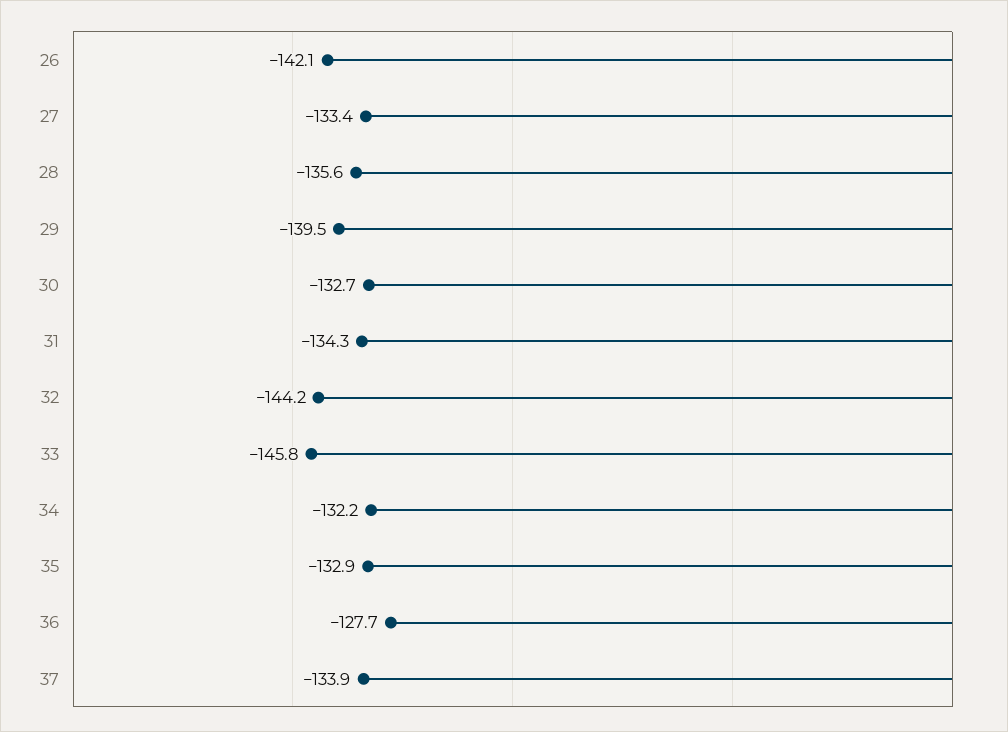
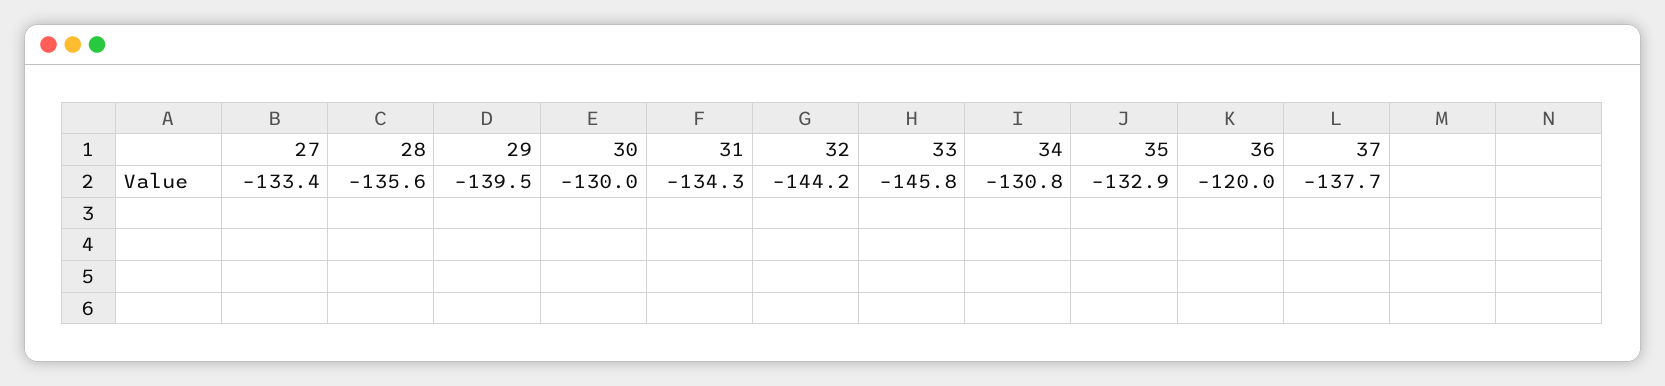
26: -142.1 -> none
30: -132.7 -> -130
34: -132.2 -> -130.8
36: -127.7 -> -120
37: -133.9 -> -137.7

